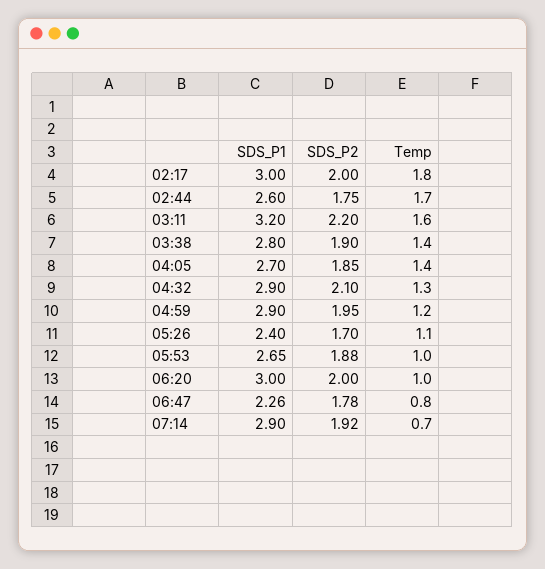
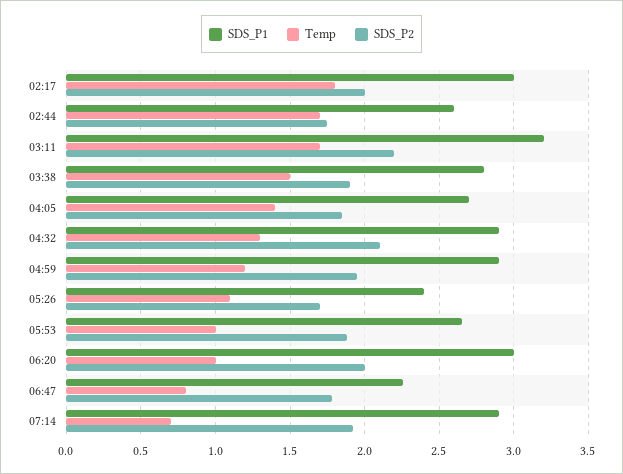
Temp, 03:11: 1.6 -> 1.7
Temp, 03:38: 1.4 -> 1.5

